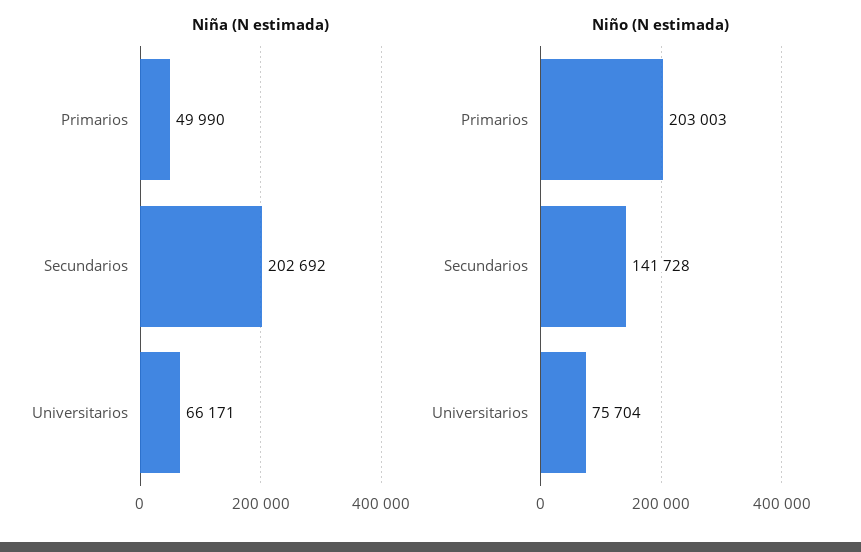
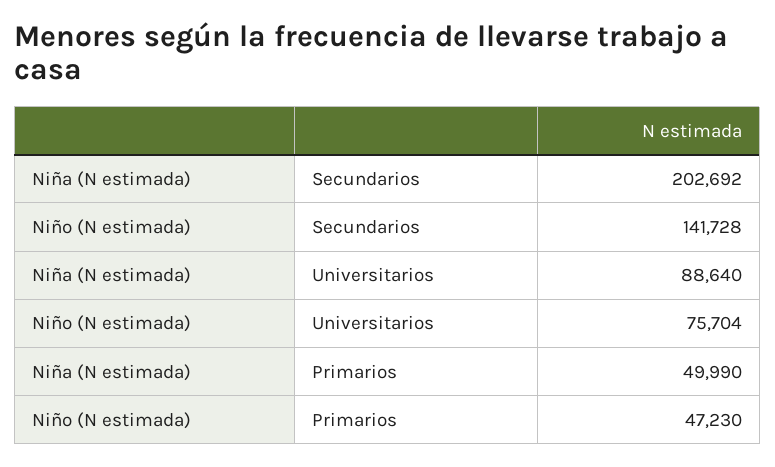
Niña (N estimada), Universitarios: 66171 -> 88640
Niño (N estimada), Primarios: 203003 -> 47230

